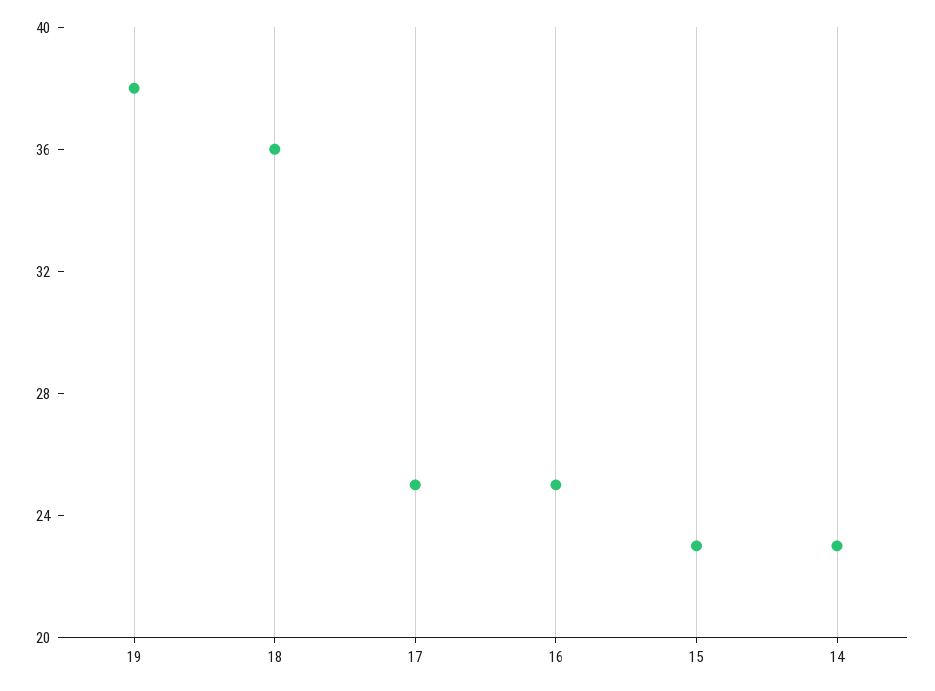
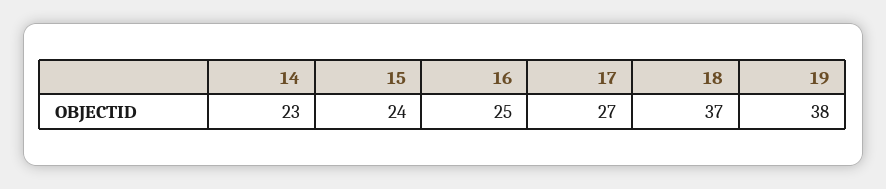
18: 36 -> 37
17: 25 -> 27
15: 23 -> 24

